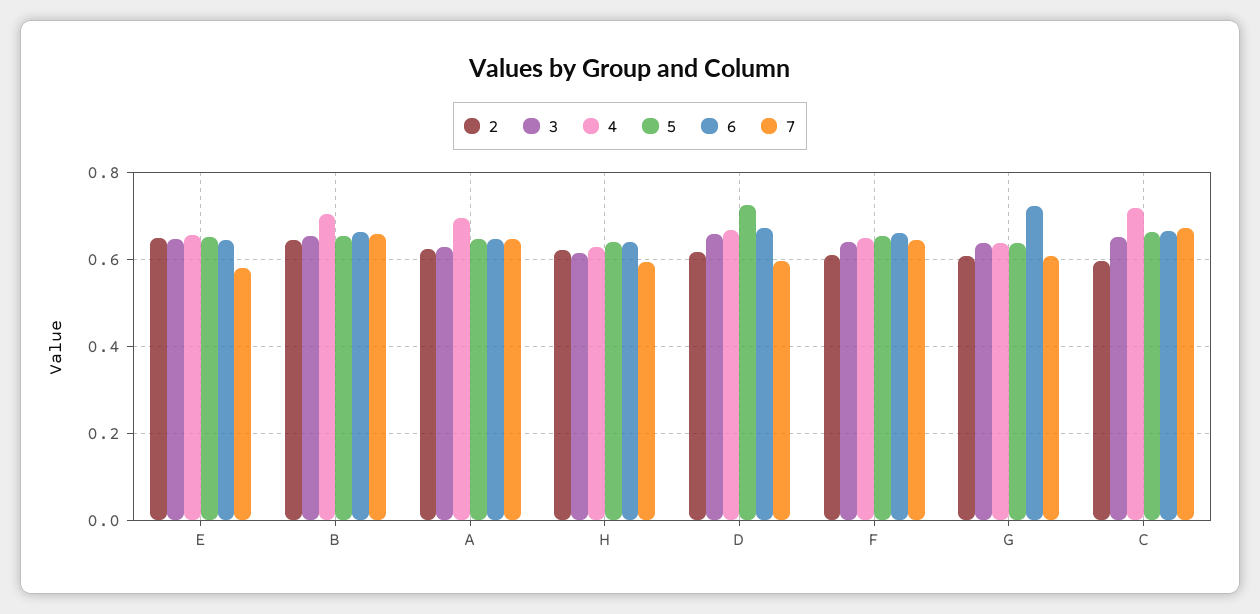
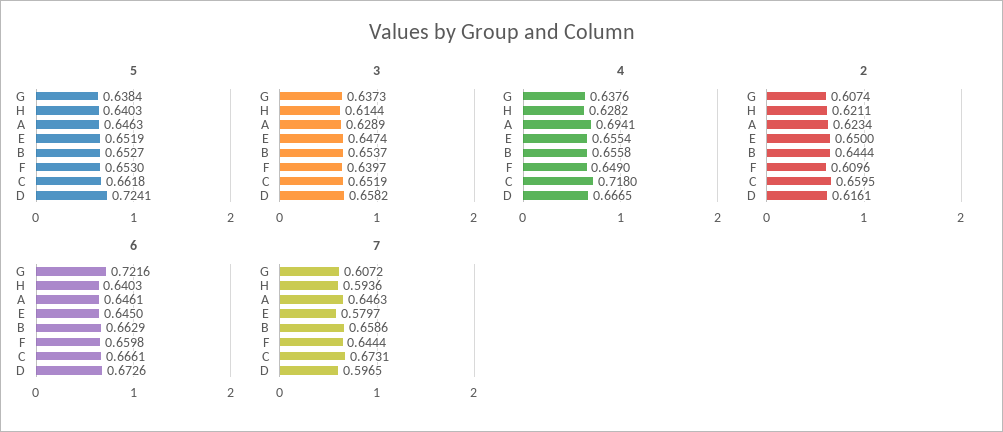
4, B: 0.7 -> 0.6558
2, C: 0.6 -> 0.6595

